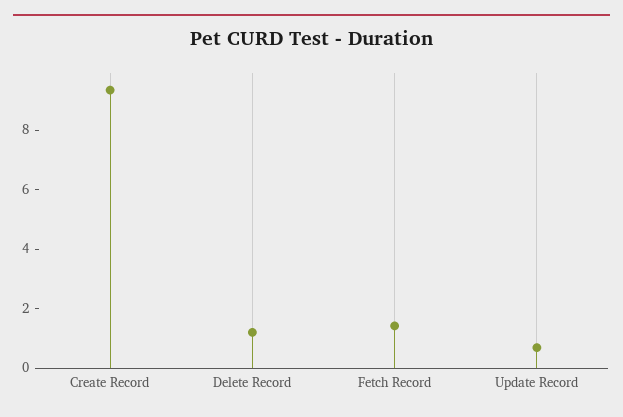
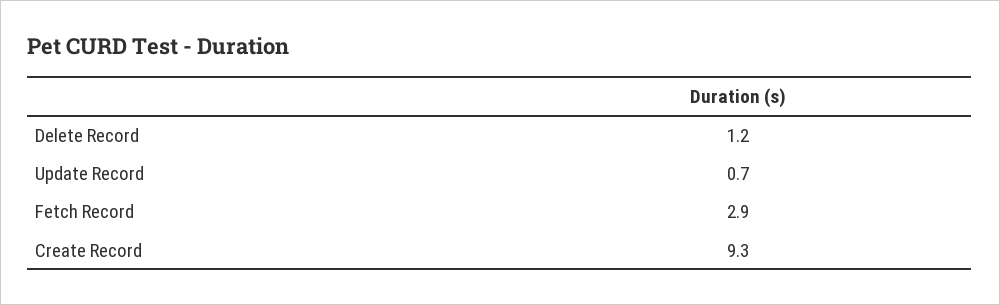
Fetch Record: 1.5 -> 2.9

